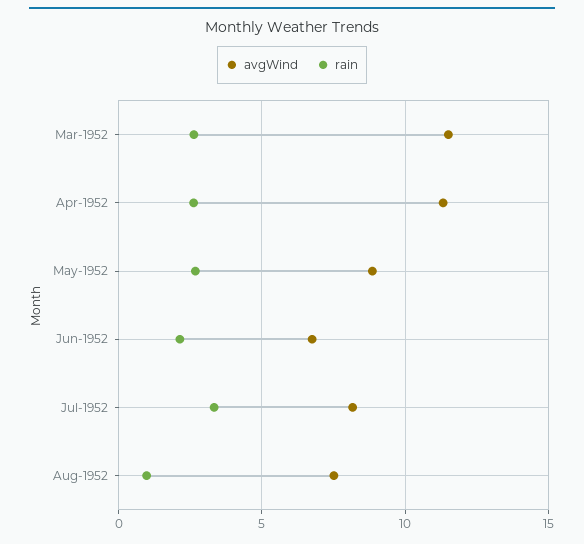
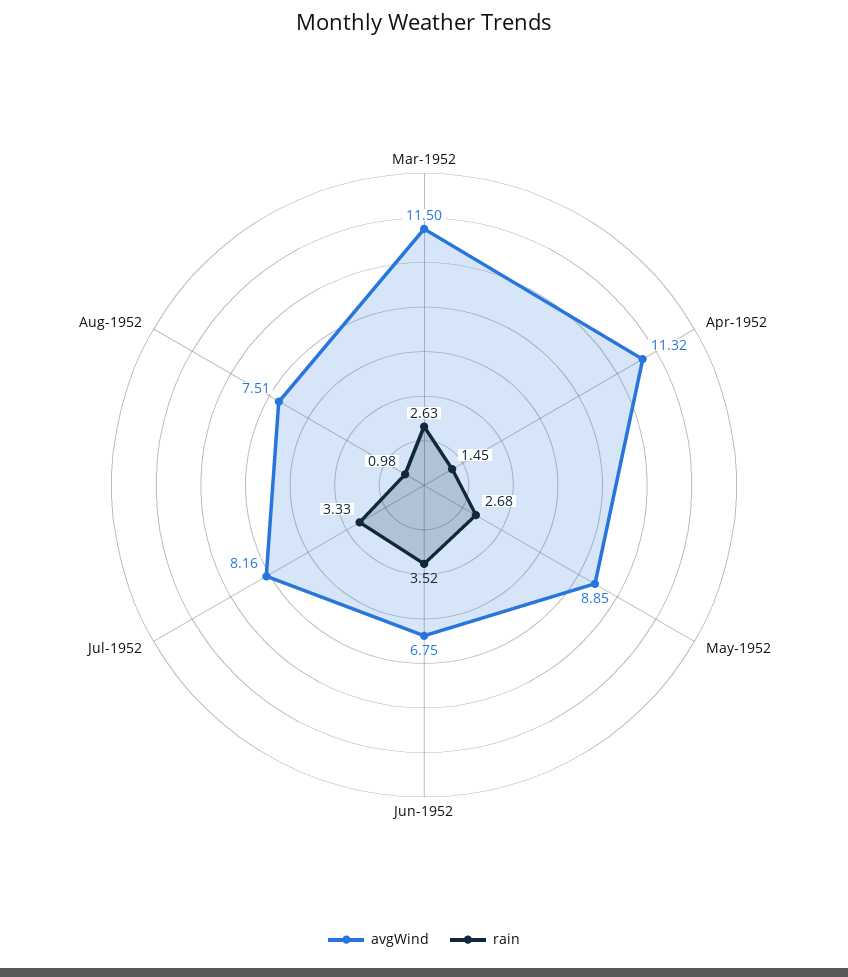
rain, Apr-1952: 2.5 -> 1.45
rain, Jun-1952: 2 -> 3.52

